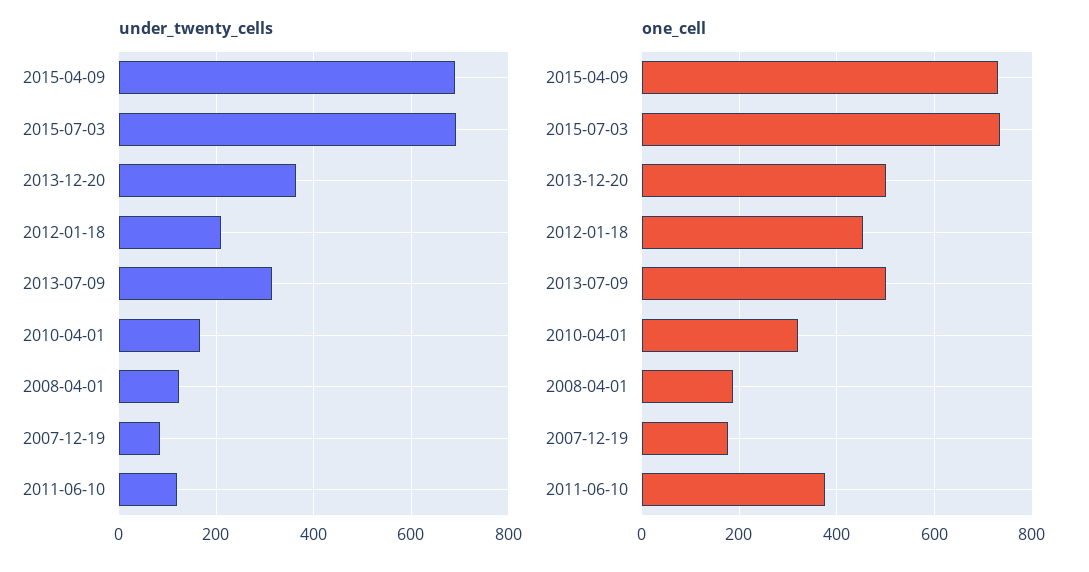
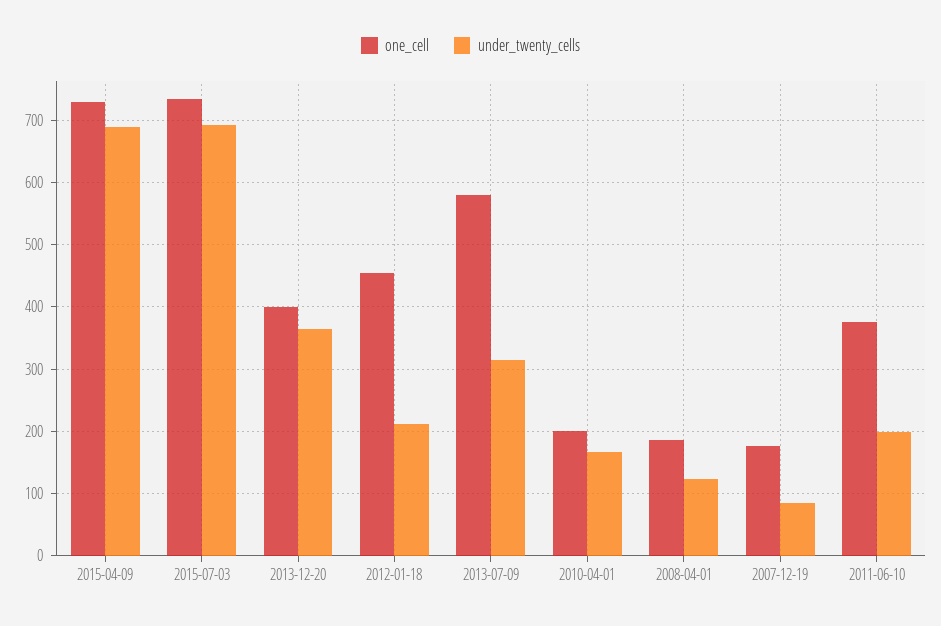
under_twenty_cells, 2011-06-10: 120 -> 200
one_cell, 2013-12-20: 500 -> 400
one_cell, 2013-07-09: 500 -> 580
one_cell, 2010-04-01: 320 -> 200

